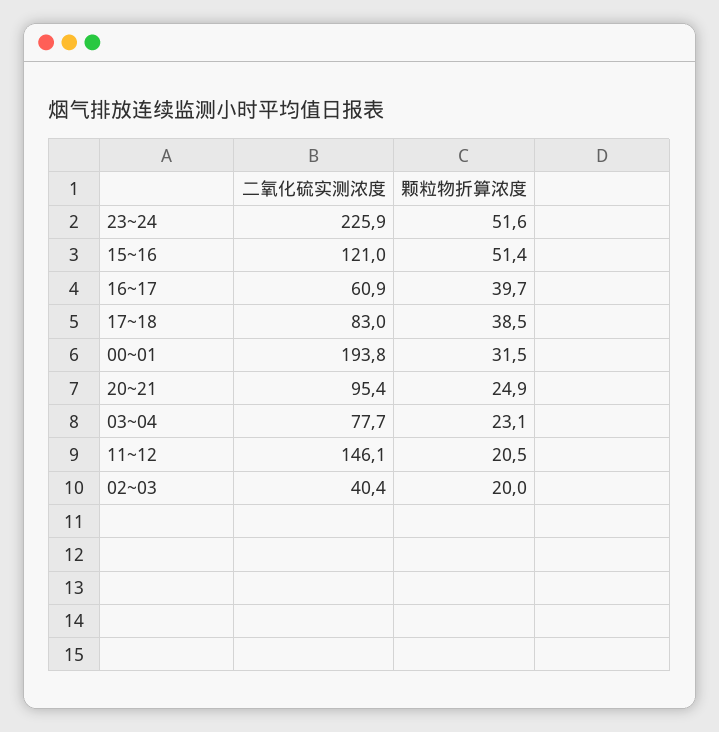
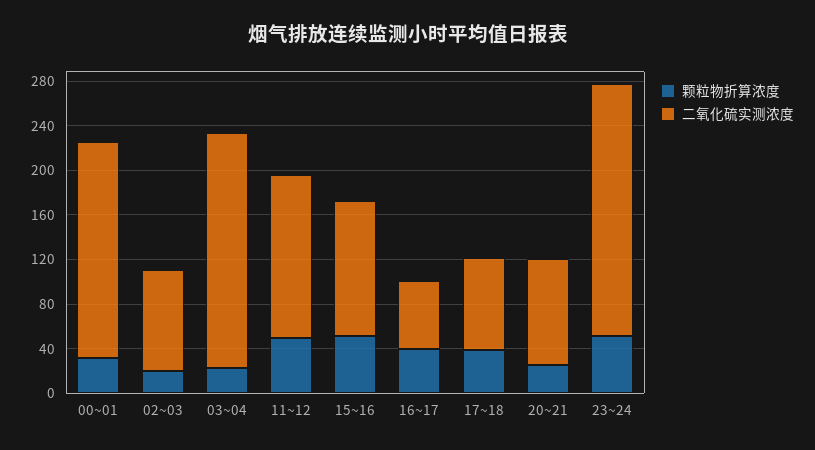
二氧化硫实测浓度, 03~04: 77.7 -> 210
颗粒物折算浓度, 11~12: 20.5 -> 50
二氧化硫实测浓度, 02~03: 40.4 -> 90

